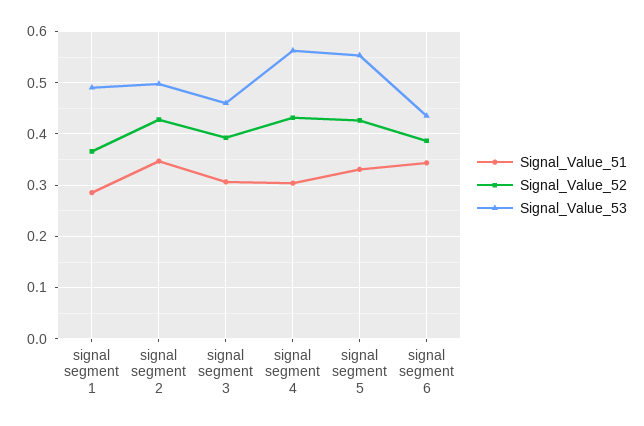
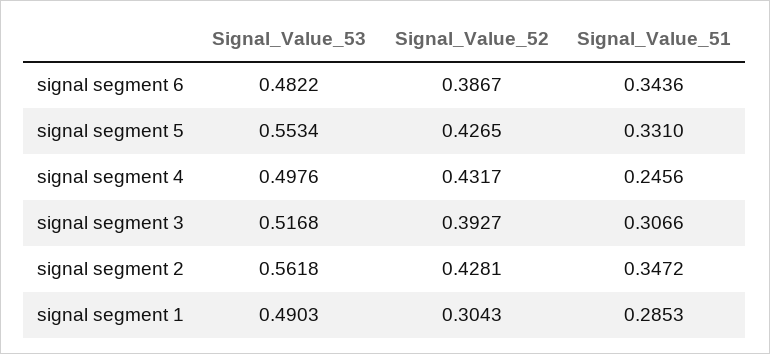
Signal_Value_52, signal segment 1: 0.36 -> 0.3043
Signal_Value_53, signal segment 2: 0.5 -> 0.5618
Signal_Value_53, signal segment 3: 0.46 -> 0.5168
Signal_Value_51, signal segment 4: 0.3 -> 0.2456
Signal_Value_53, signal segment 4: 0.56 -> 0.4976
Signal_Value_53, signal segment 6: 0.44 -> 0.4822

